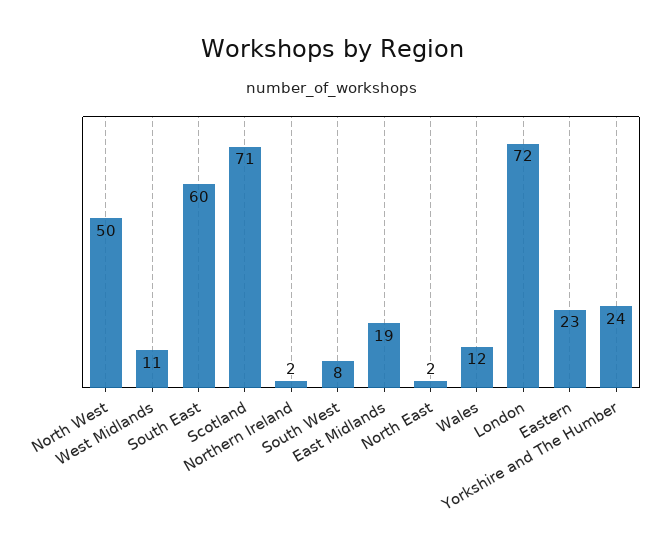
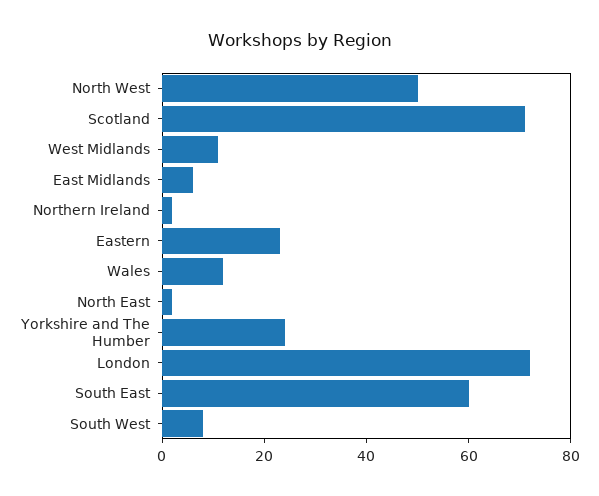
East Midlands: 19 -> 5

